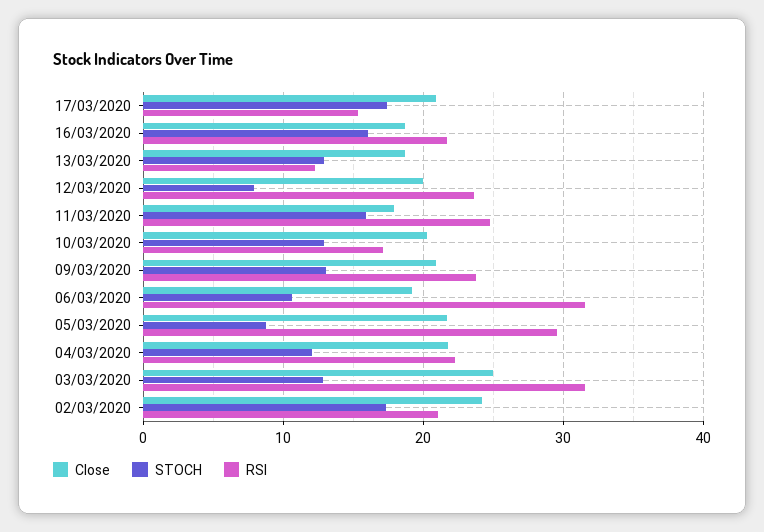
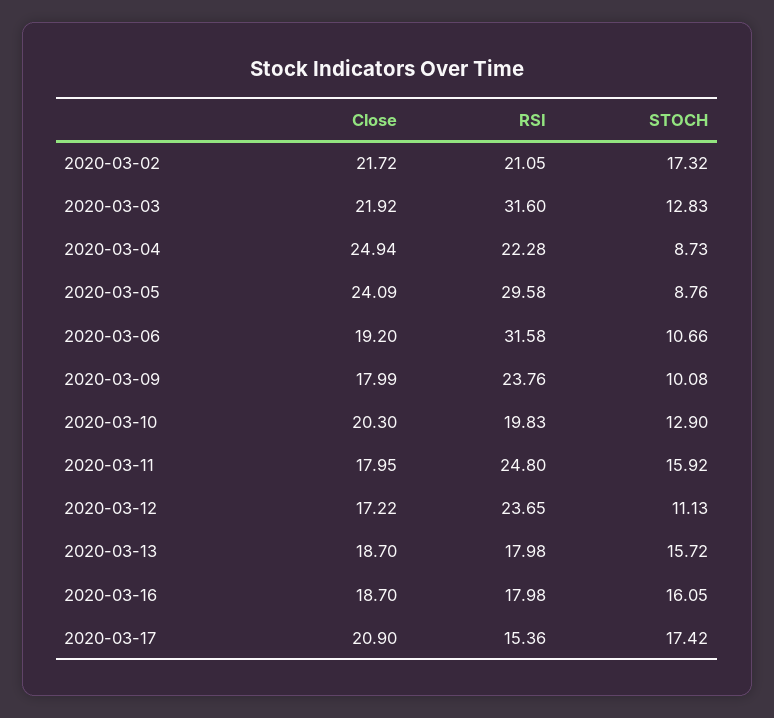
RSI, 16/03/2020: 22 -> 17.98
STOCH, 13/03/2020: 13 -> 15.72
RSI, 13/03/2020: 12 -> 17.98
Close, 12/03/2020: 20 -> 17.22
STOCH, 12/03/2020: 8 -> 11.13
RSI, 10/03/2020: 17 -> 19.83
Close, 09/03/2020: 21 -> 17.99
STOCH, 09/03/2020: 13 -> 10.08
Close, 05/03/2020: 22 -> 24.09
Close, 04/03/2020: 22 -> 24.94
STOCH, 04/03/2020: 12 -> 8.73
Close, 03/03/2020: 25 -> 21.92
Close, 02/03/2020: 24 -> 21.72

